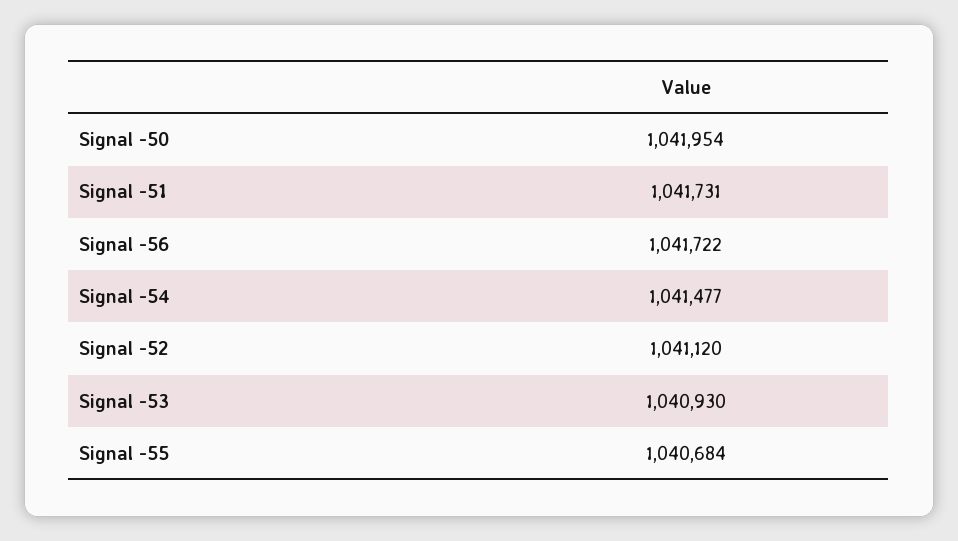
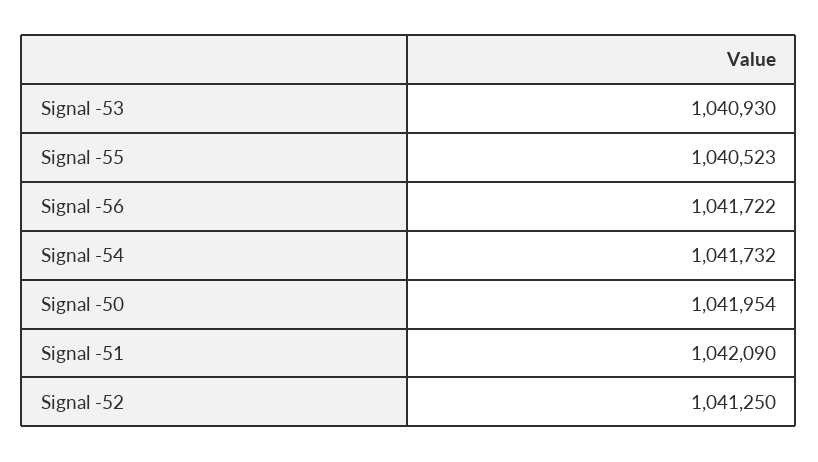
Signal -51: 1041731 -> 1042090
Signal -54: 1041477 -> 1041732
Signal -52: 1041120 -> 1041250
Signal -55: 1040684 -> 1040523

